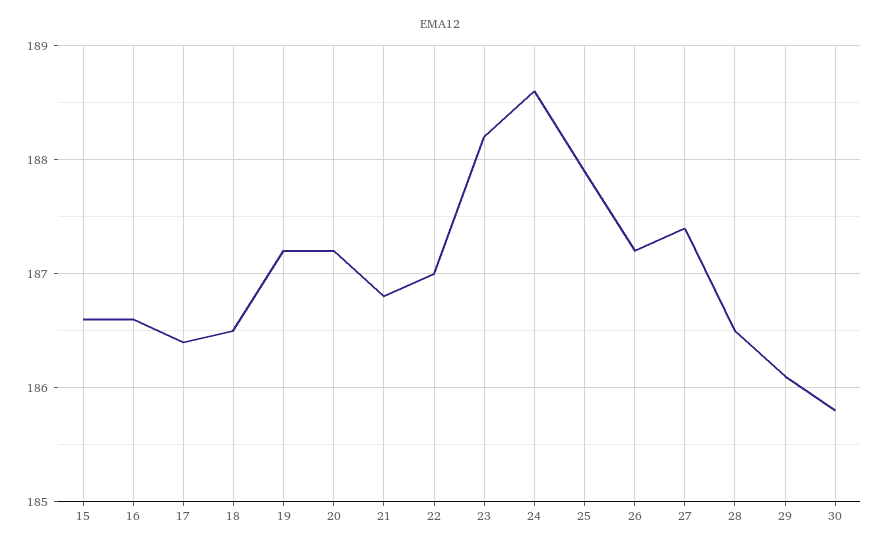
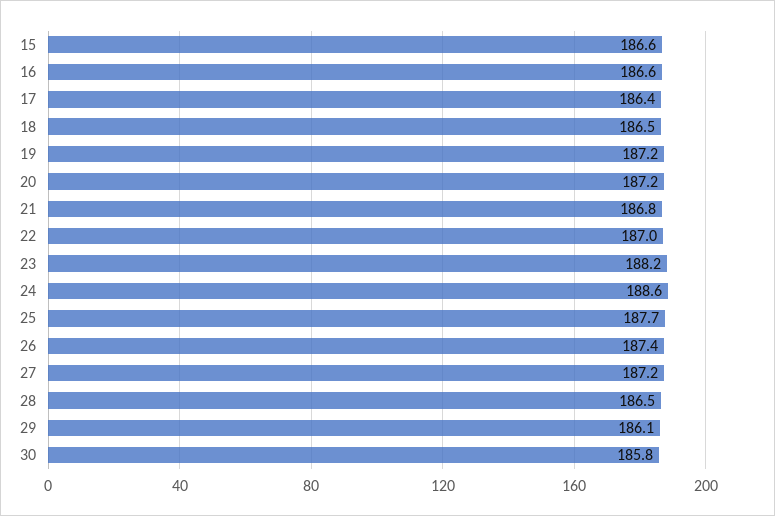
25: 187.9 -> 187.7
26: 187.2 -> 187.4
27: 187.4 -> 187.2

